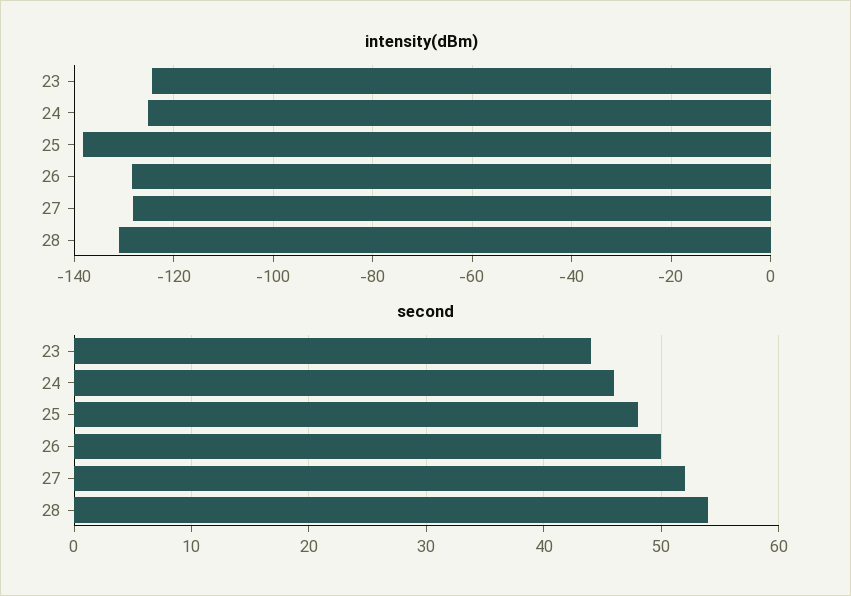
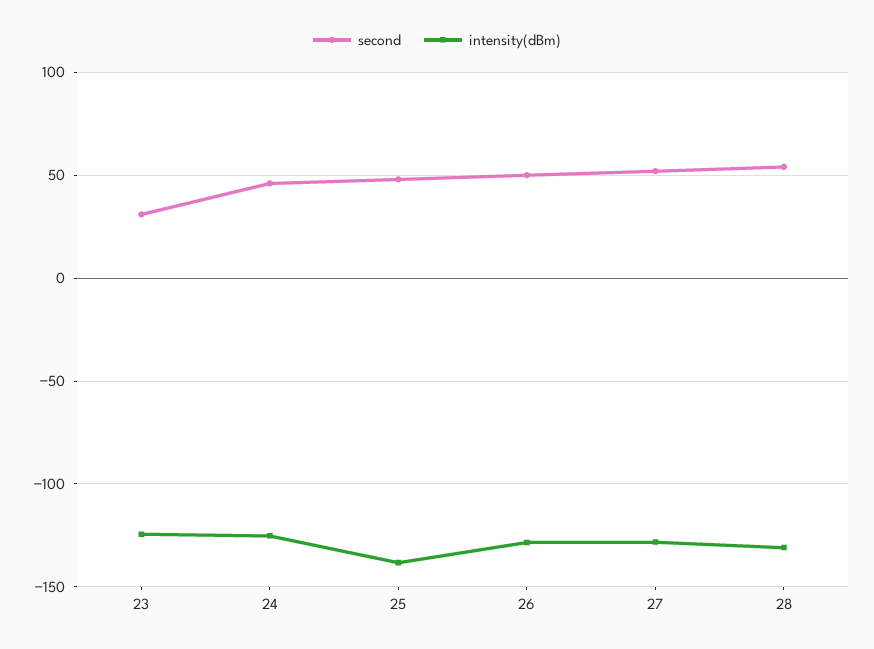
second, 23: 44 -> 30

